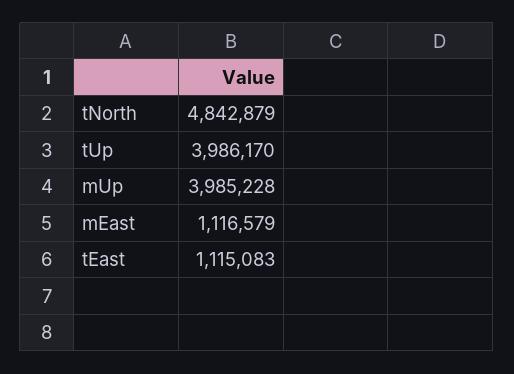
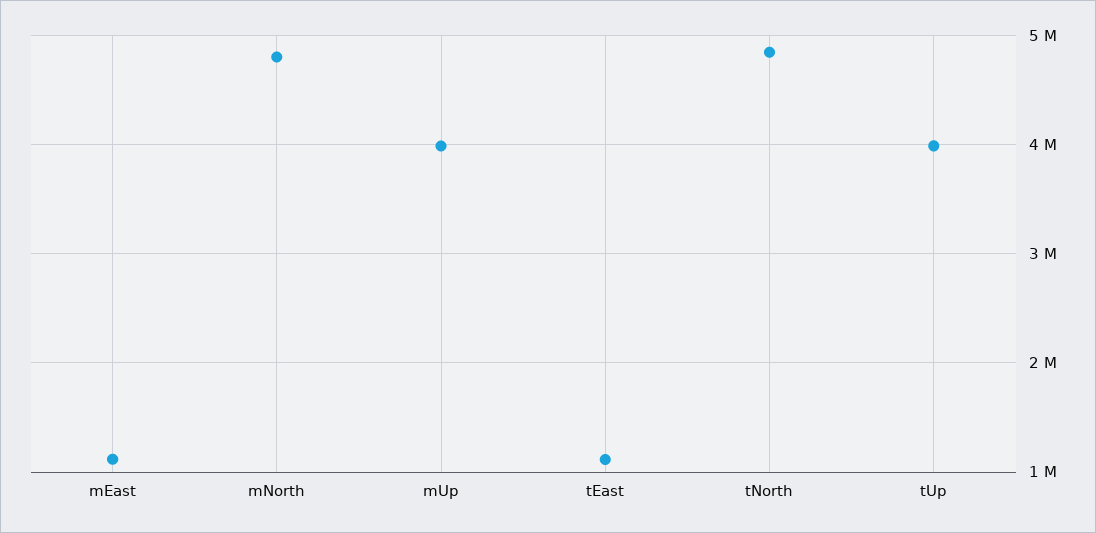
mNorth: none -> 4800000

